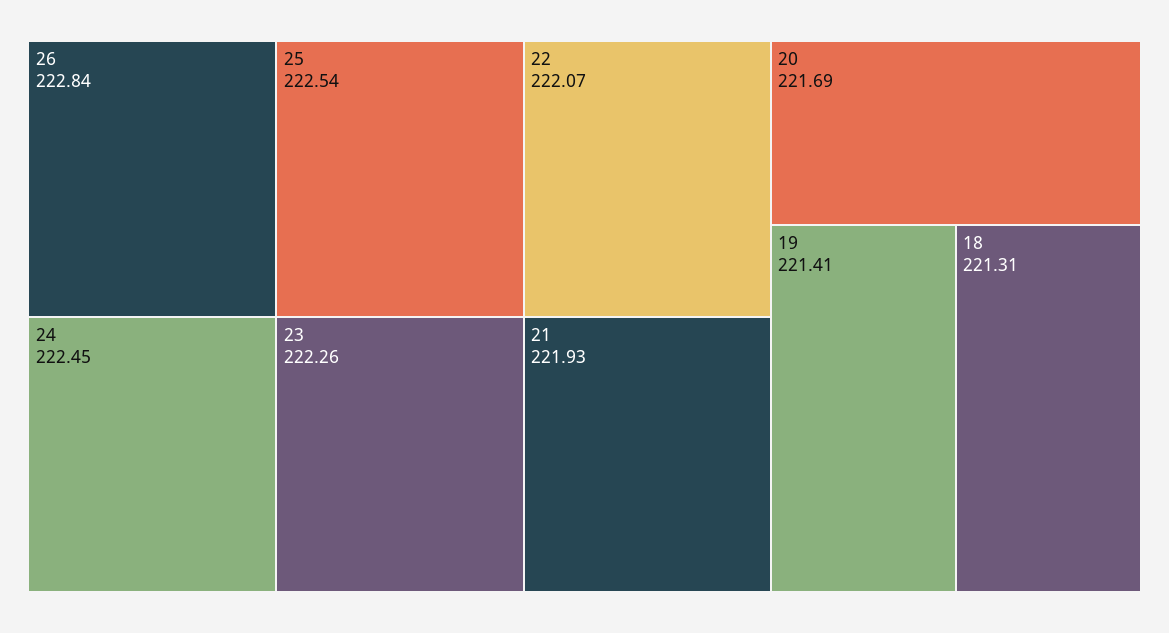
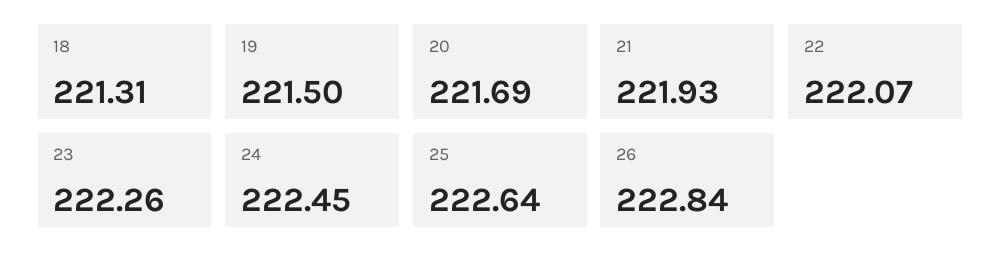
25: 222.54 -> 222.64
19: 221.41 -> 221.5

